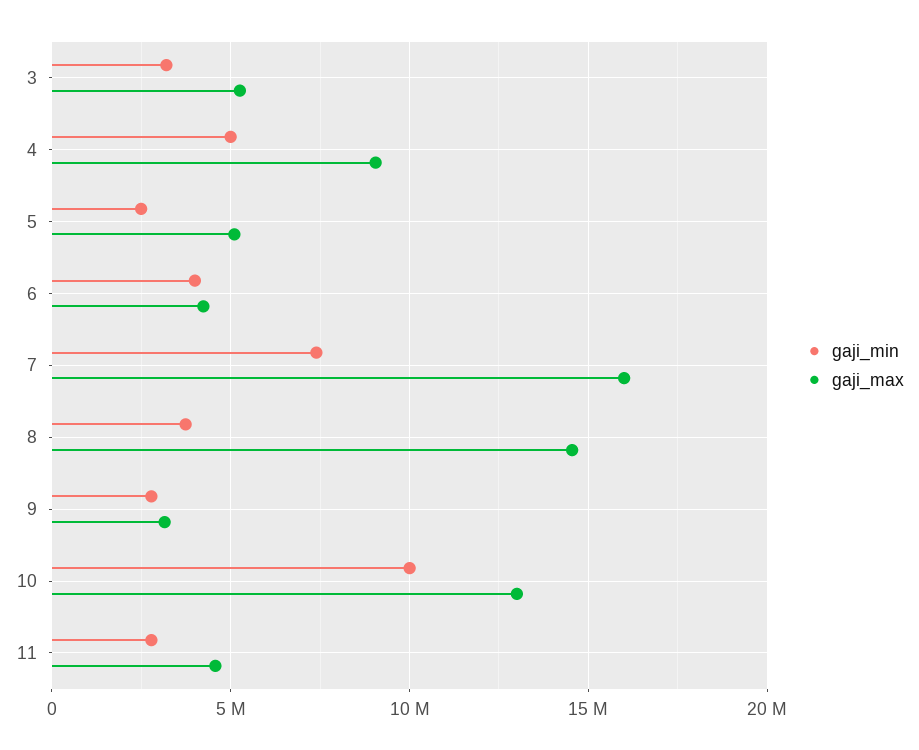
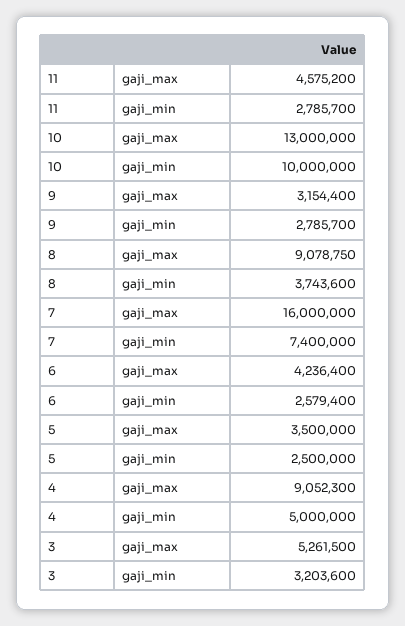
gaji_max, 5: 5000000 -> 3500000
gaji_min, 6: 4000000 -> 2579400
gaji_max, 8: 14500000 -> 9078750

